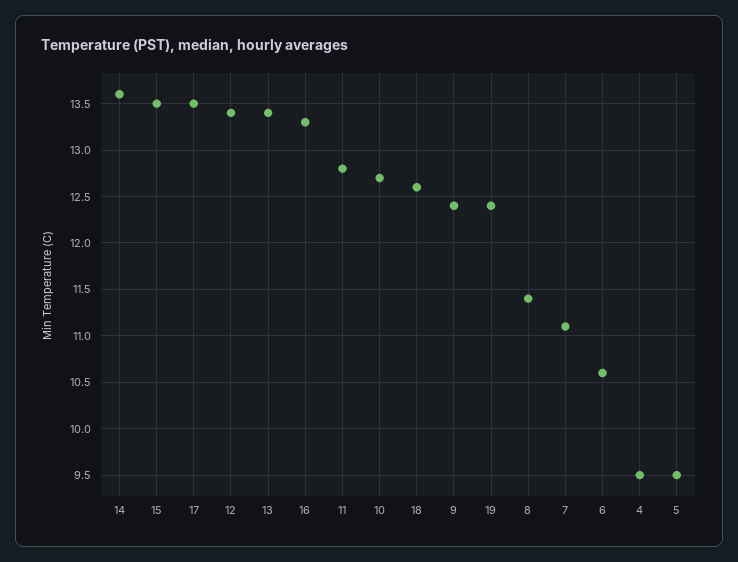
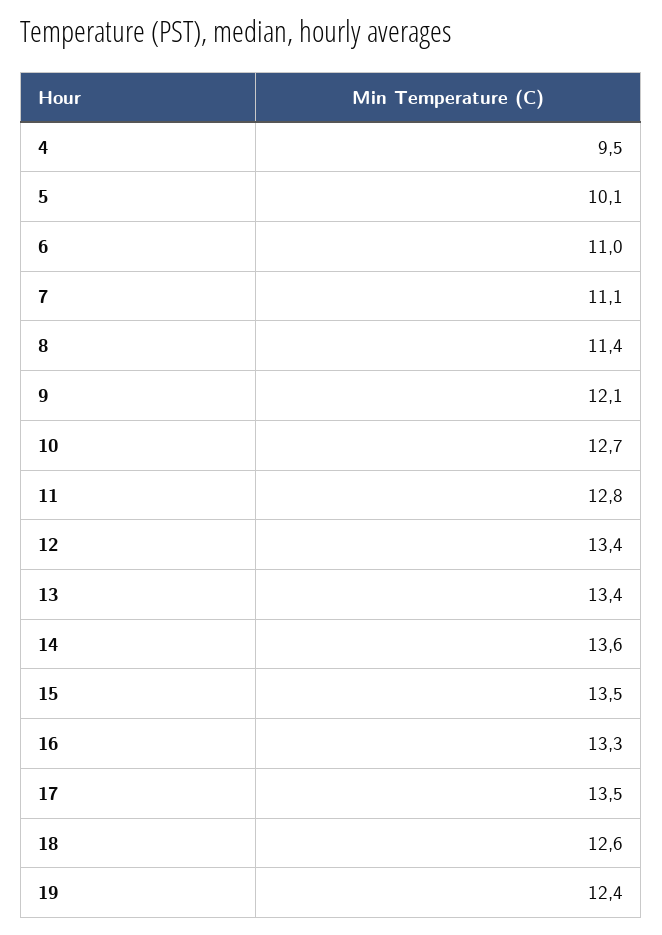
9: 12.4 -> 12.1
6: 10.6 -> 11
5: 9.5 -> 10.1

